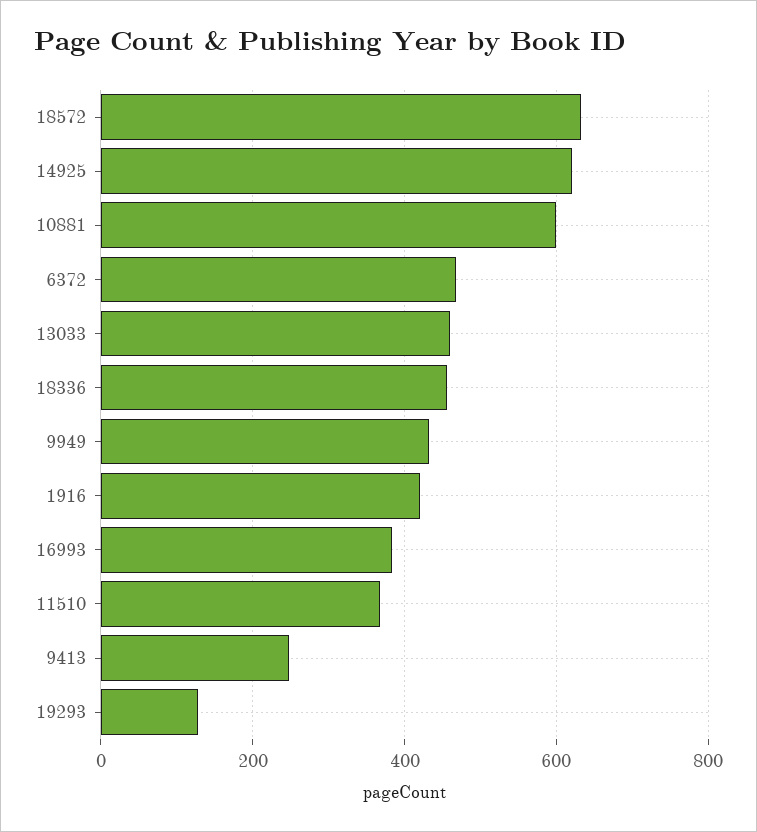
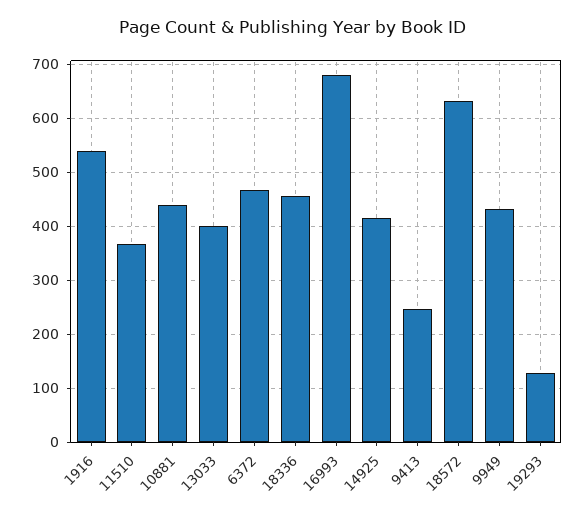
14925: 620 -> 420
10881: 600 -> 440
13033: 460 -> 400
1916: 420 -> 540
16993: 380 -> 680

